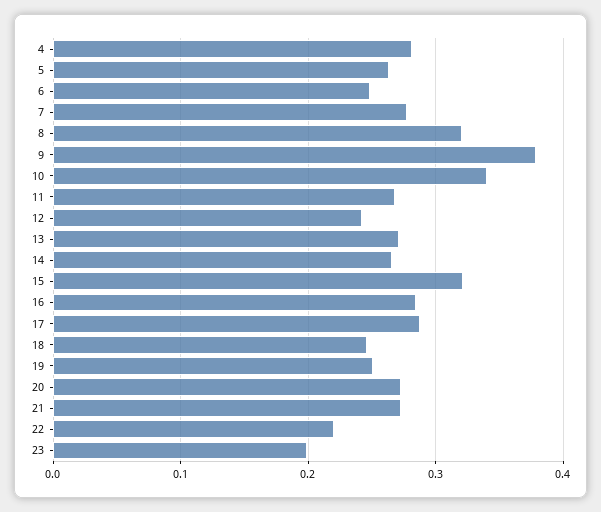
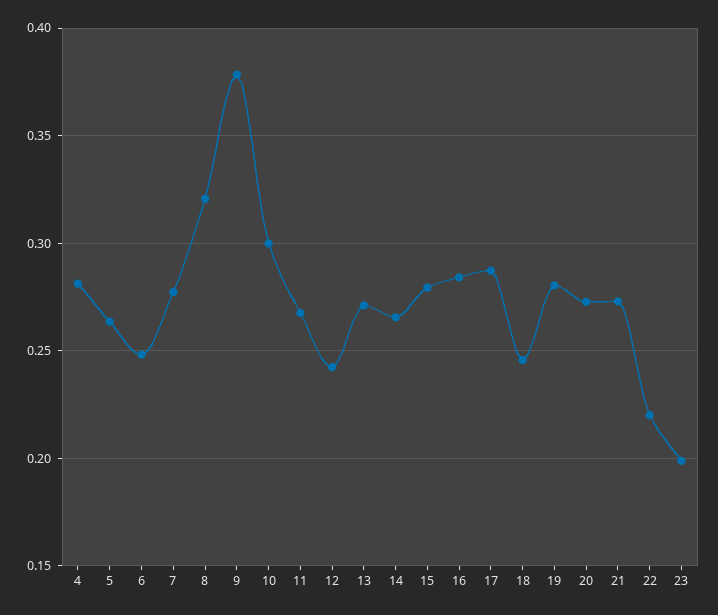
10: 0.34 -> 0.3
15: 0.32 -> 0.28
19: 0.25 -> 0.28

